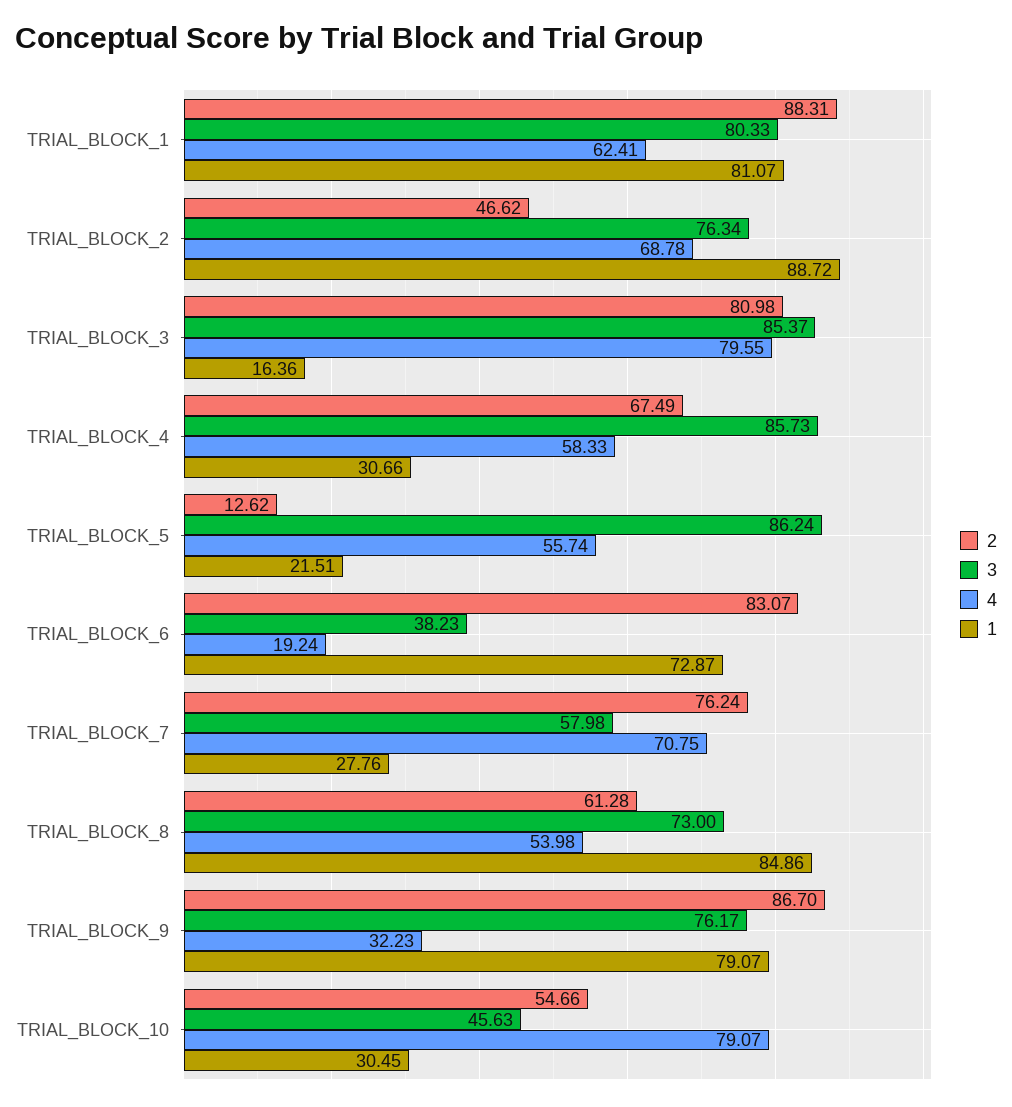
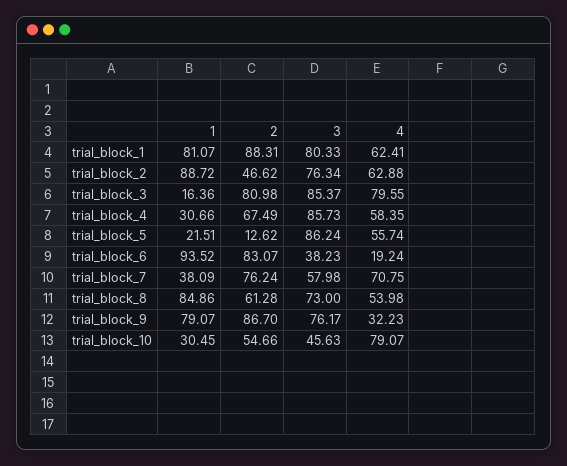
4, TRIAL_BLOCK_2: 68.78 -> 62.88
4, TRIAL_BLOCK_4: 58.33 -> 58.35
1, TRIAL_BLOCK_6: 72.87 -> 93.52
1, TRIAL_BLOCK_7: 27.76 -> 38.09

